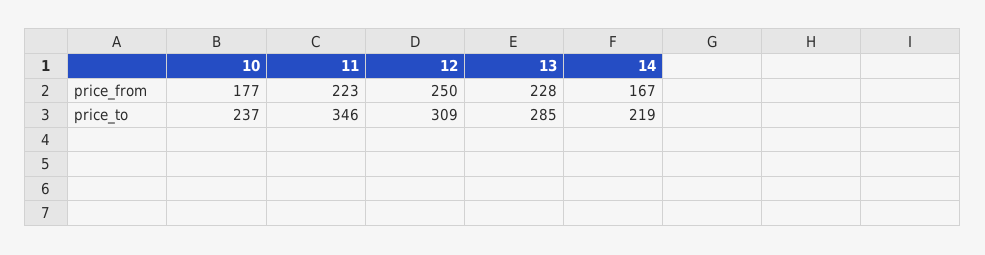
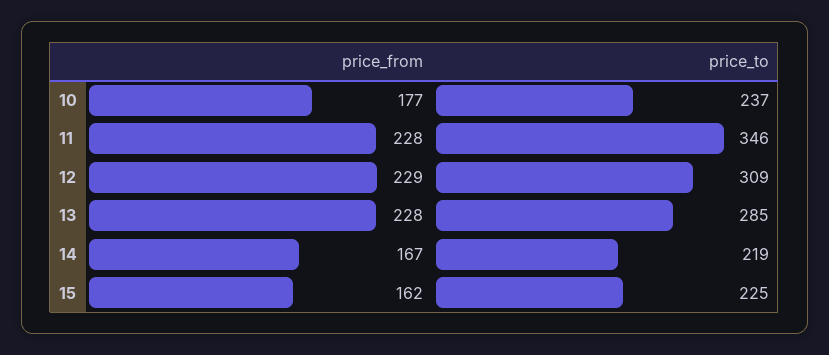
11, price_from: 223 -> 228
12, price_from: 250 -> 229
15, price_from: none -> 162
15, price_to: none -> 225

